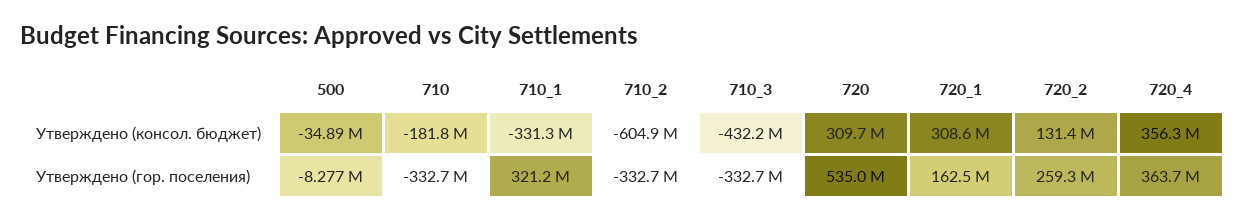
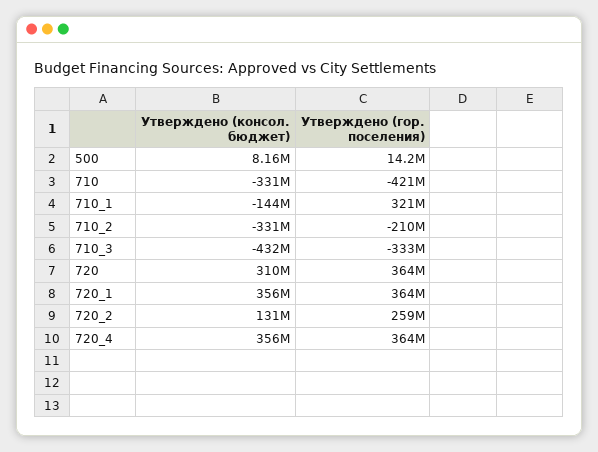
500, Утверждено (консол. бюджет): -34890000 -> 8160000
710, Утверждено (консол. бюджет): -181800000 -> -331000000
710_1, Утверждено (консол. бюджет): -331300000 -> -144000000
710_2, Утверждено (консол. бюджет): -604900000 -> -331000000
720_1, Утверждено (консол. бюджет): 308600000 -> 356000000
500, Утверждено (гор. поселения): -8277000 -> 14200000
710, Утверждено (гор. поселения): -332700000 -> -421000000
710_2, Утверждено (гор. поселения): -332700000 -> -210000000
720, Утверждено (гор. поселения): 535000000 -> 364000000
720_1, Утверждено (гор. поселения): 162500000 -> 364000000

